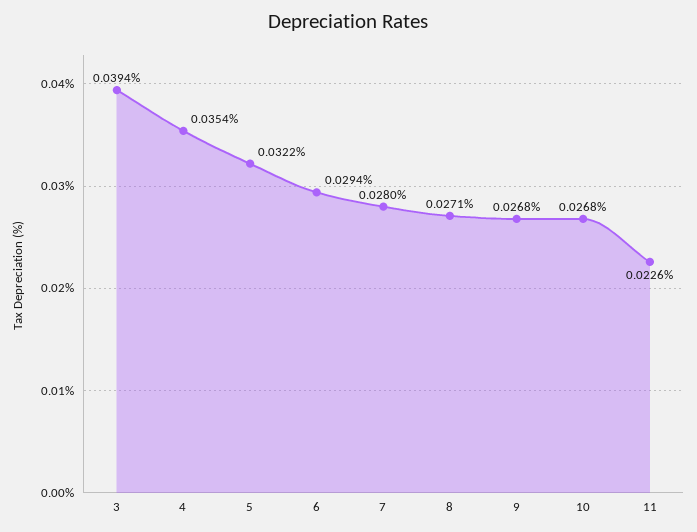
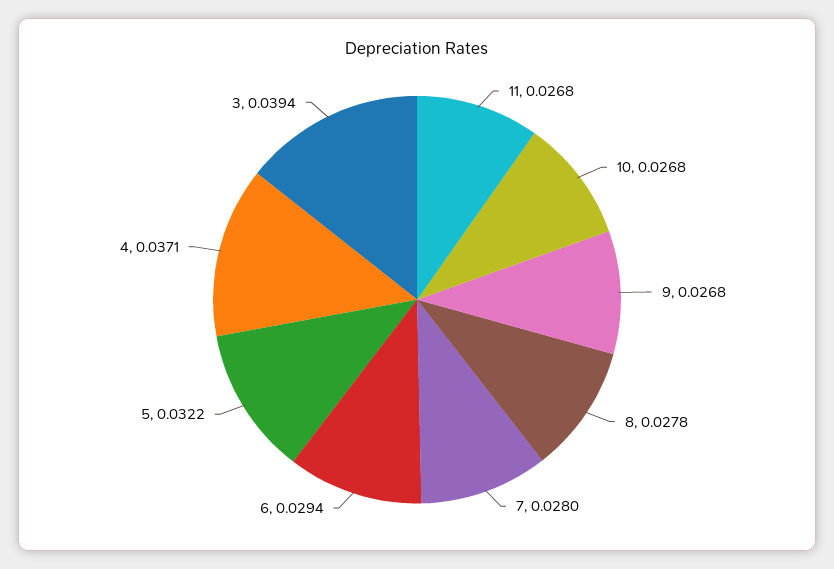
4: 0.0354 -> 0.0371
8: 0.0271 -> 0.0278
11: 0.0226 -> 0.0268

